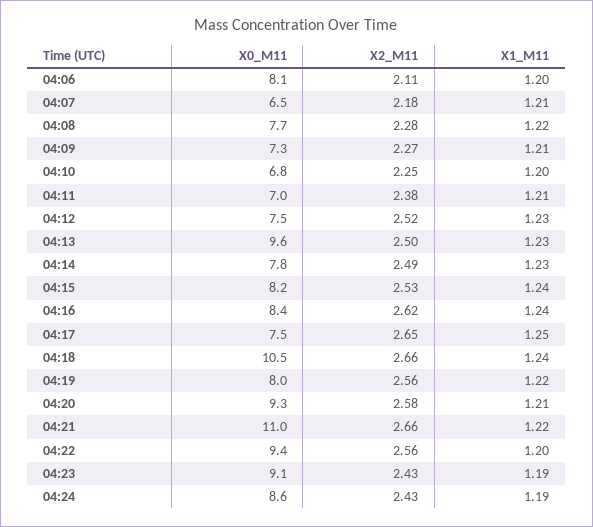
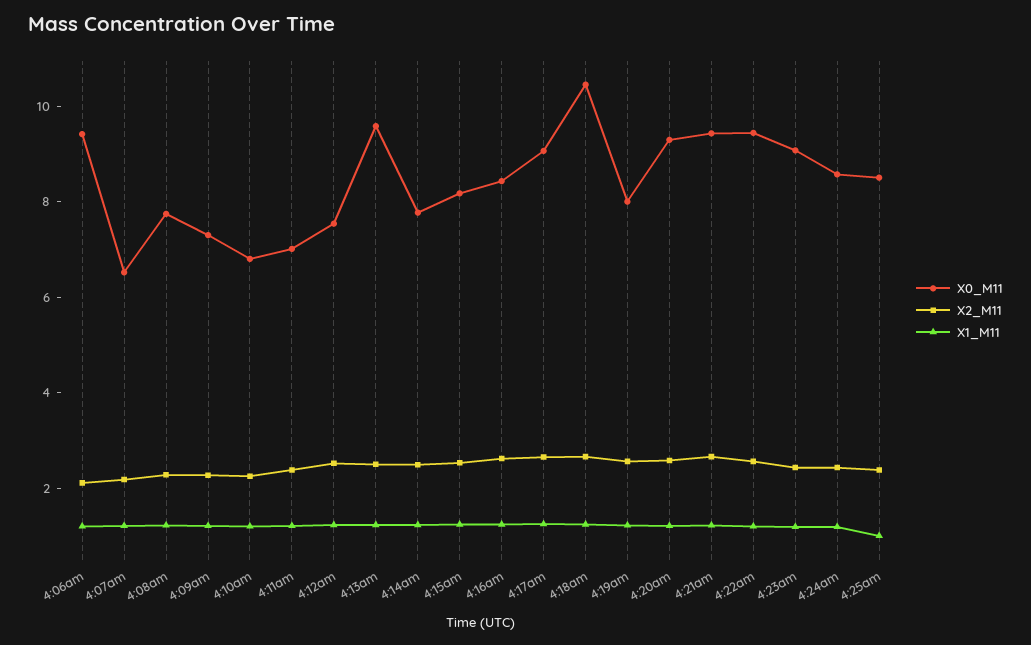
X0_M11, 04:06: 8.1 -> 9.5
X0_M11, 04:17: 7.5 -> 9
X0_M11, 04:21: 11 -> 9.5
X0_M11, 4:25am: none -> 8.5
X2_M11, 4:25am: none -> 2.5
X1_M11, 4:25am: none -> 1

